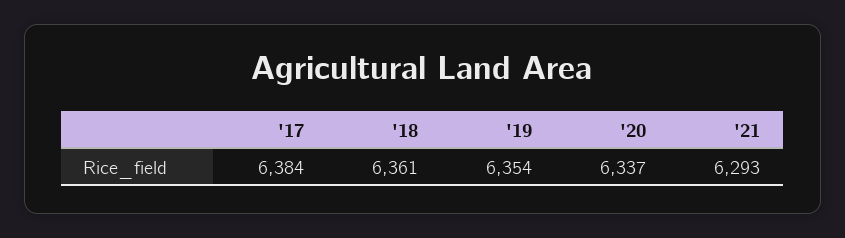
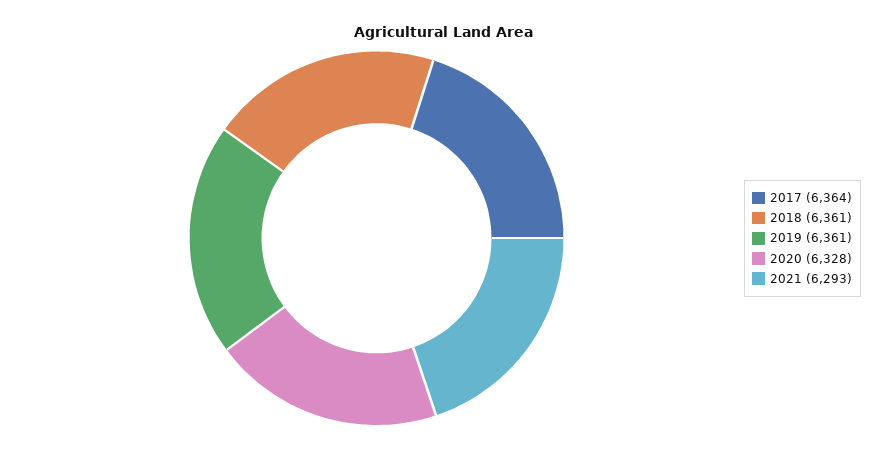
'17: 6384 -> 6364
'19: 6354 -> 6361
'20: 6337 -> 6328

